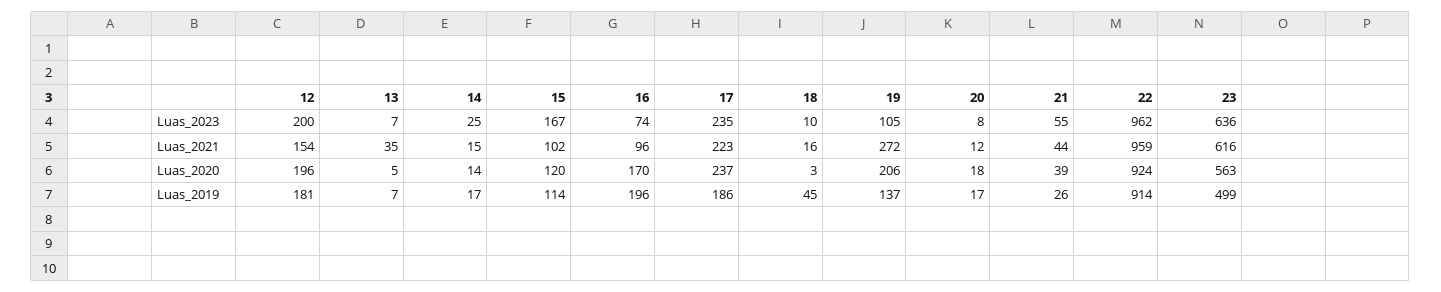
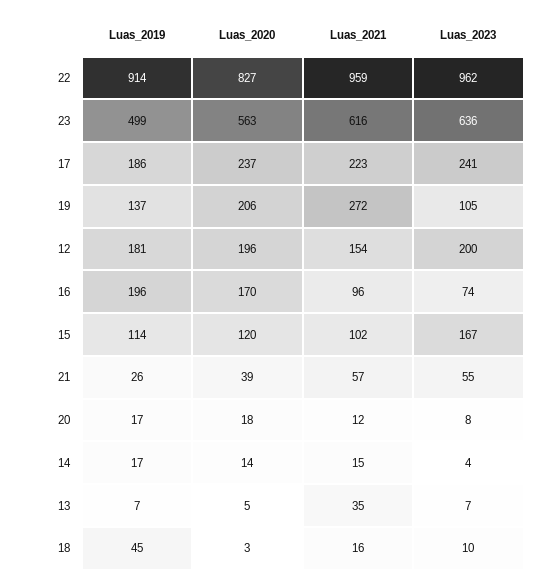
14, Luas_2023: 25 -> 4
17, Luas_2023: 235 -> 241
21, Luas_2021: 44 -> 57
22, Luas_2020: 924 -> 827

